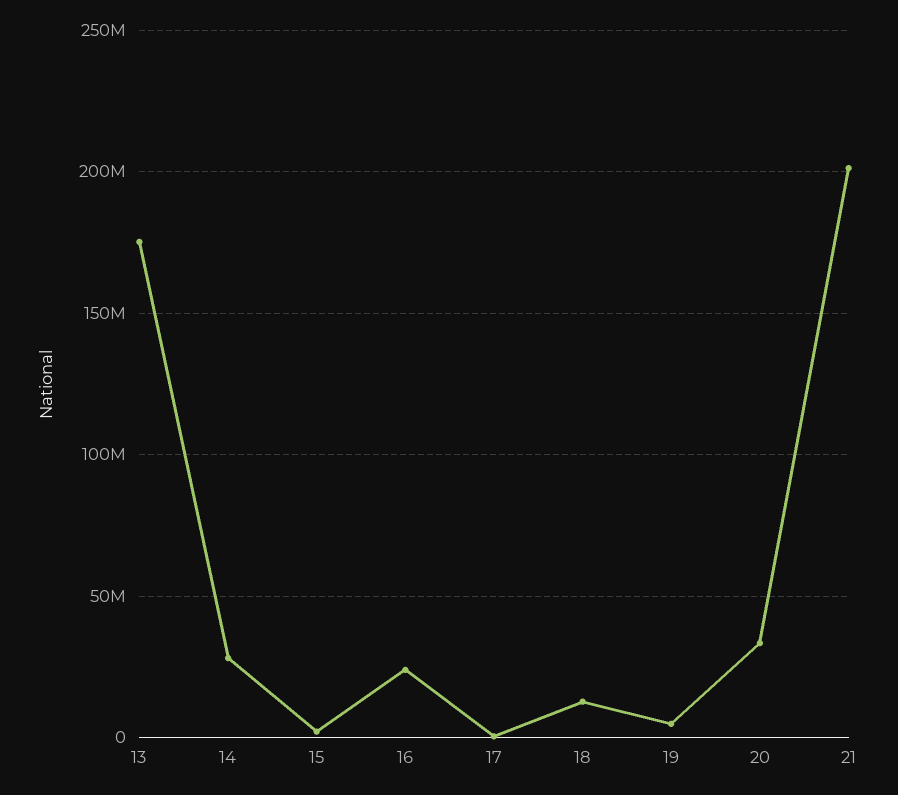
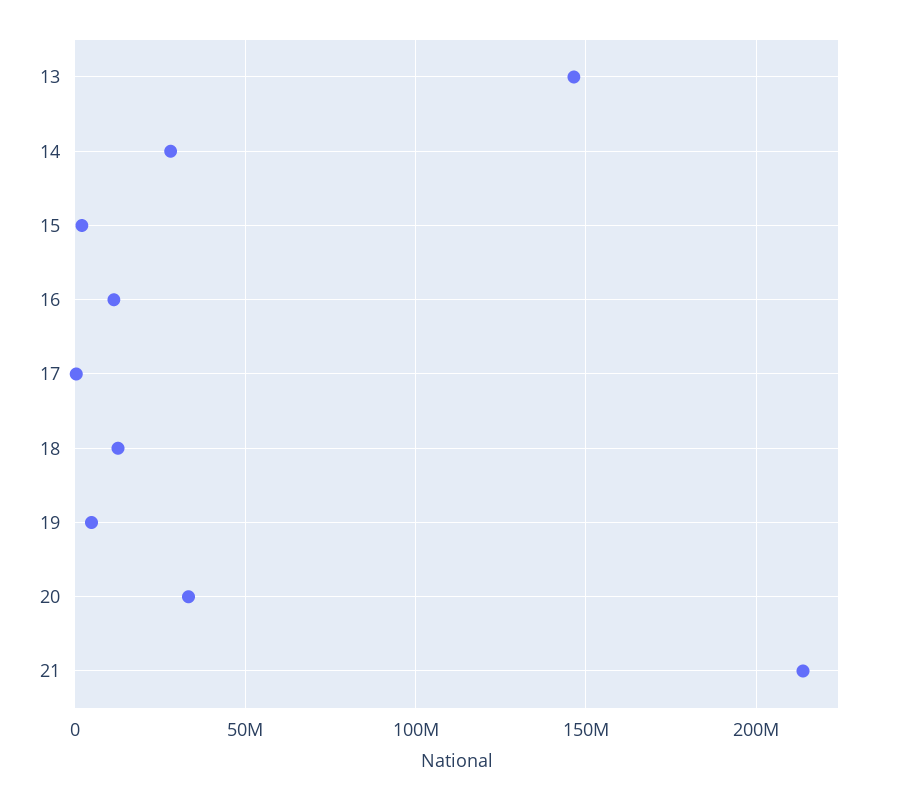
13: 175000000 -> 145000000
16: 25000000 -> 10000000
21: 200000000 -> 215000000

